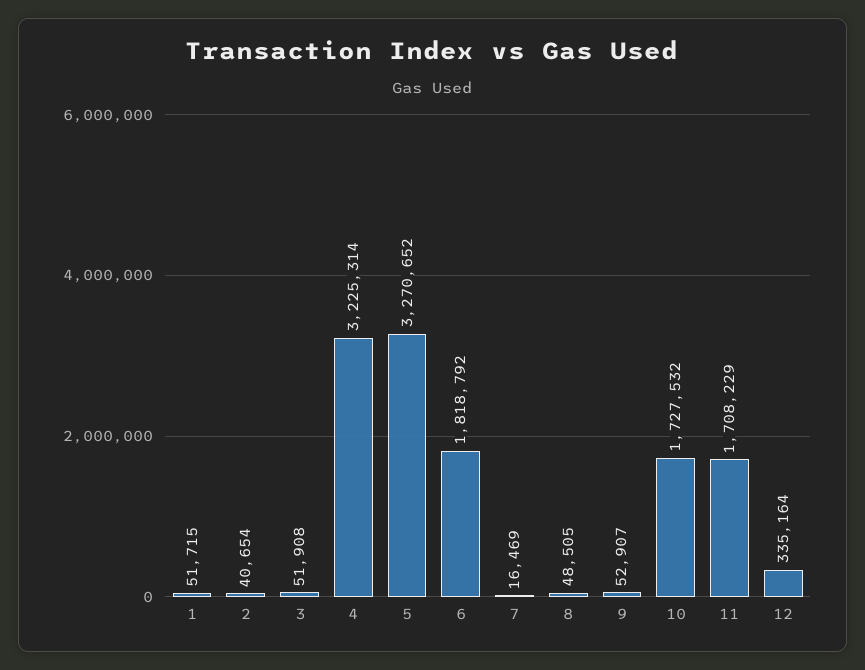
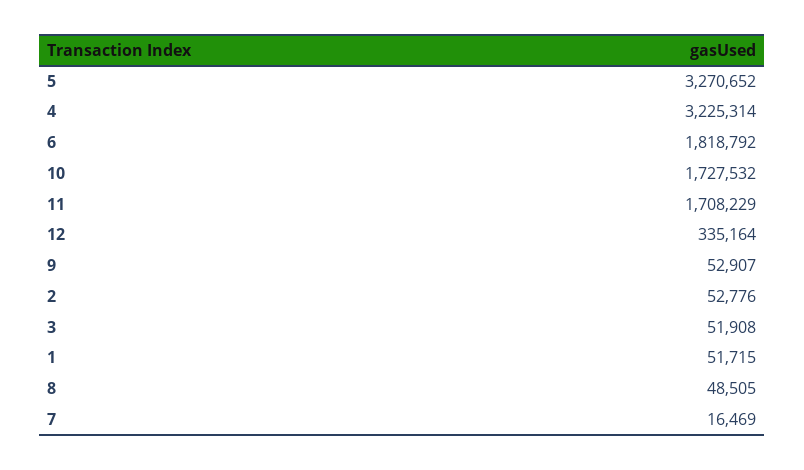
2: 40654 -> 52776

